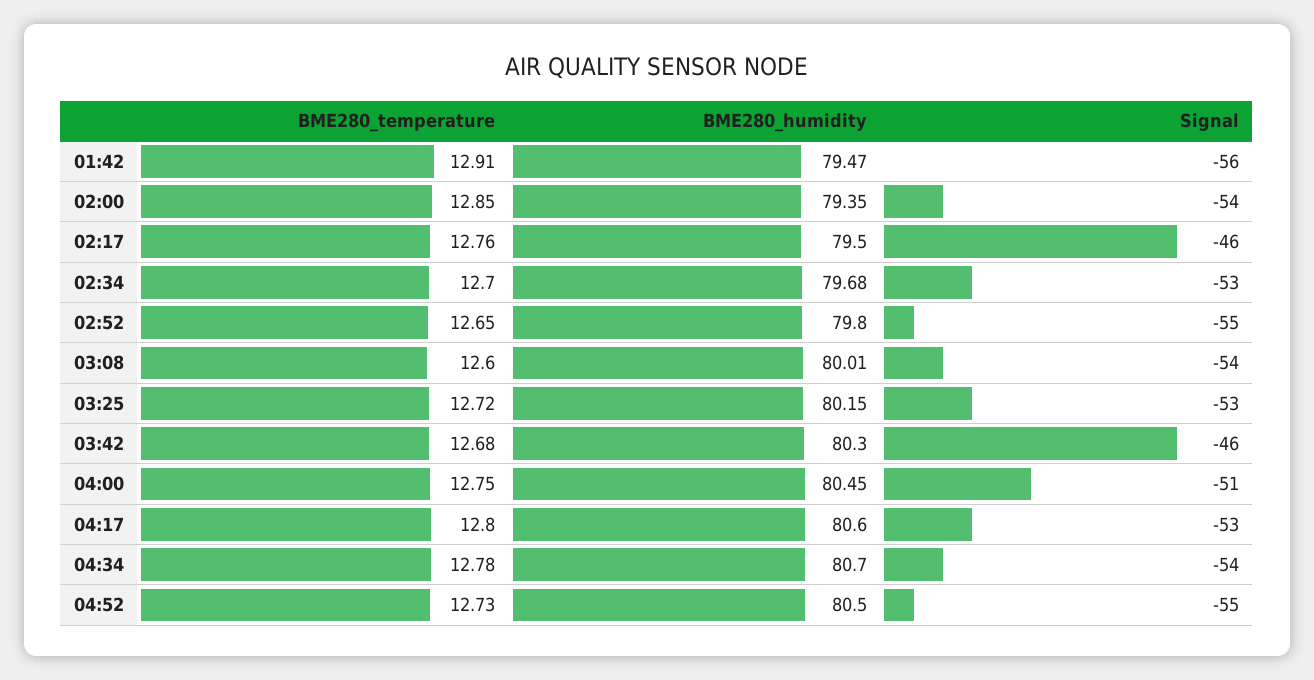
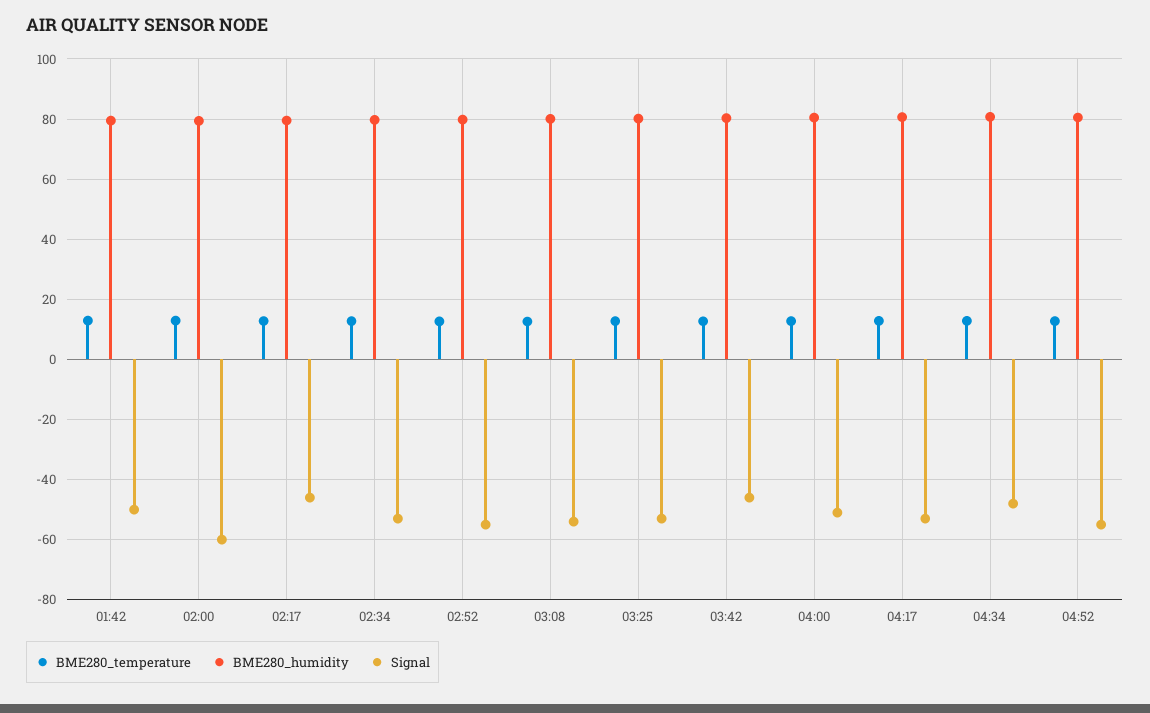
Signal, 01:42: -56 -> -50
Signal, 02:00: -54 -> -60
Signal, 04:34: -54 -> -48

